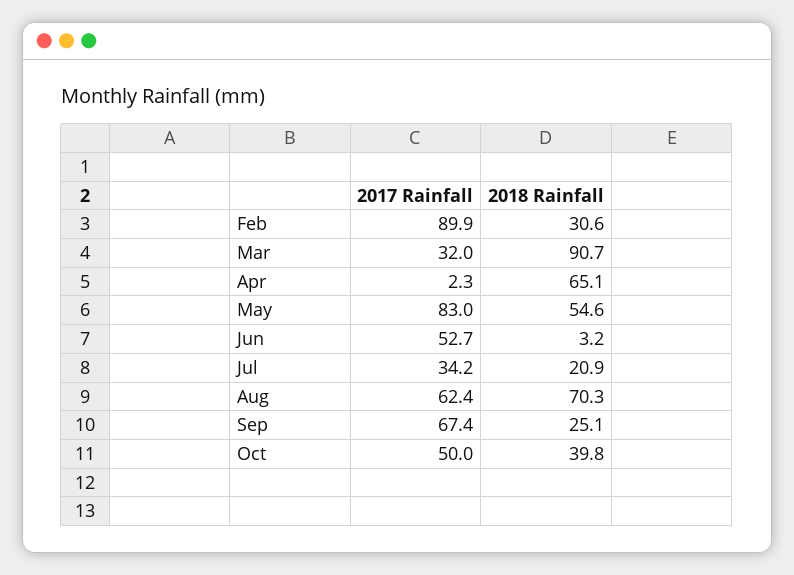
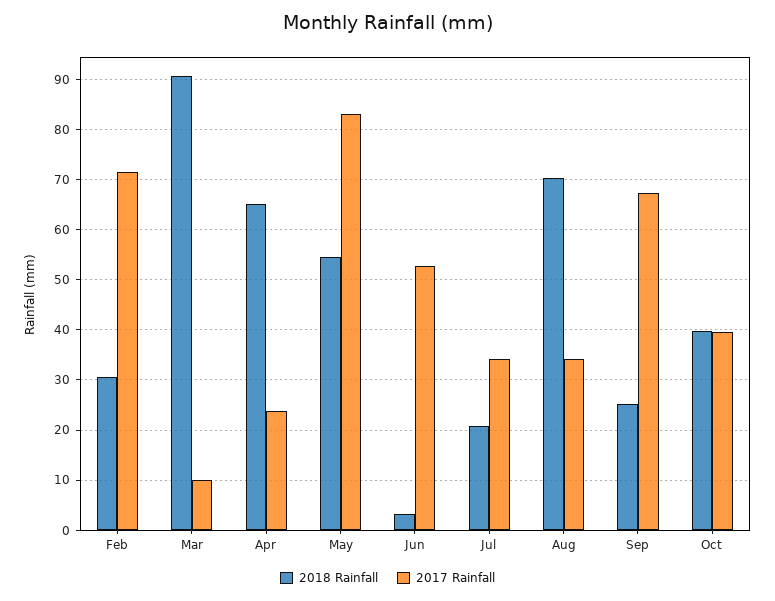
2017 Rainfall, Feb: 89.9 -> 72
2017 Rainfall, Mar: 32 -> 10
2017 Rainfall, Apr: 2.3 -> 24
2017 Rainfall, Aug: 62.4 -> 34
2017 Rainfall, Oct: 50 -> 40

